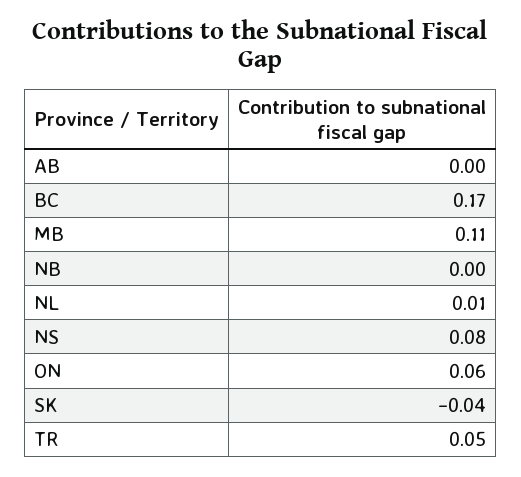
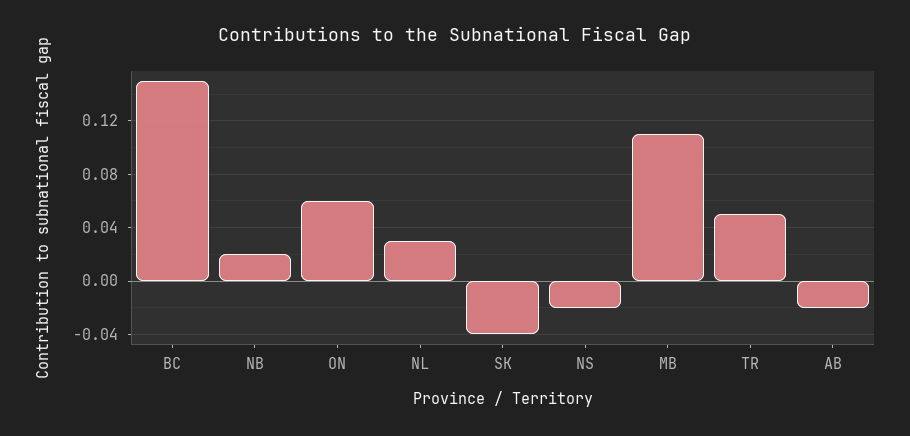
AB: 0 -> -0.02
BC: 0.17 -> 0.15
NB: 0 -> 0.02
NL: 0.01 -> 0.03
NS: 0.08 -> -0.02

